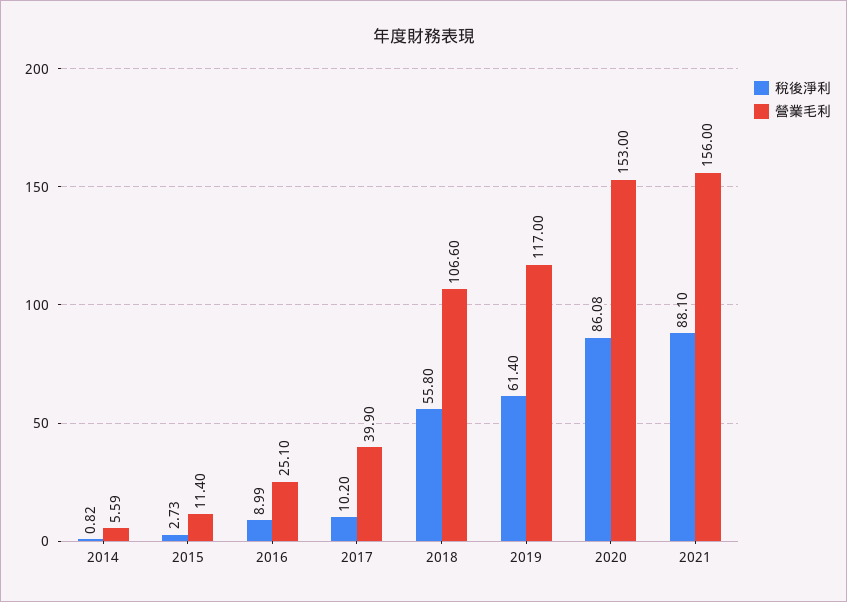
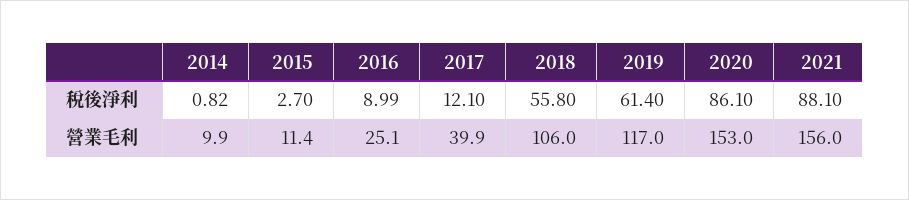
營業毛利, 2014: 5.59 -> 9.9
稅後淨利, 2015: 2.73 -> 2.7
稅後淨利, 2017: 10.2 -> 12.1
營業毛利, 2018: 106.6 -> 106
稅後淨利, 2020: 86.08 -> 86.1

